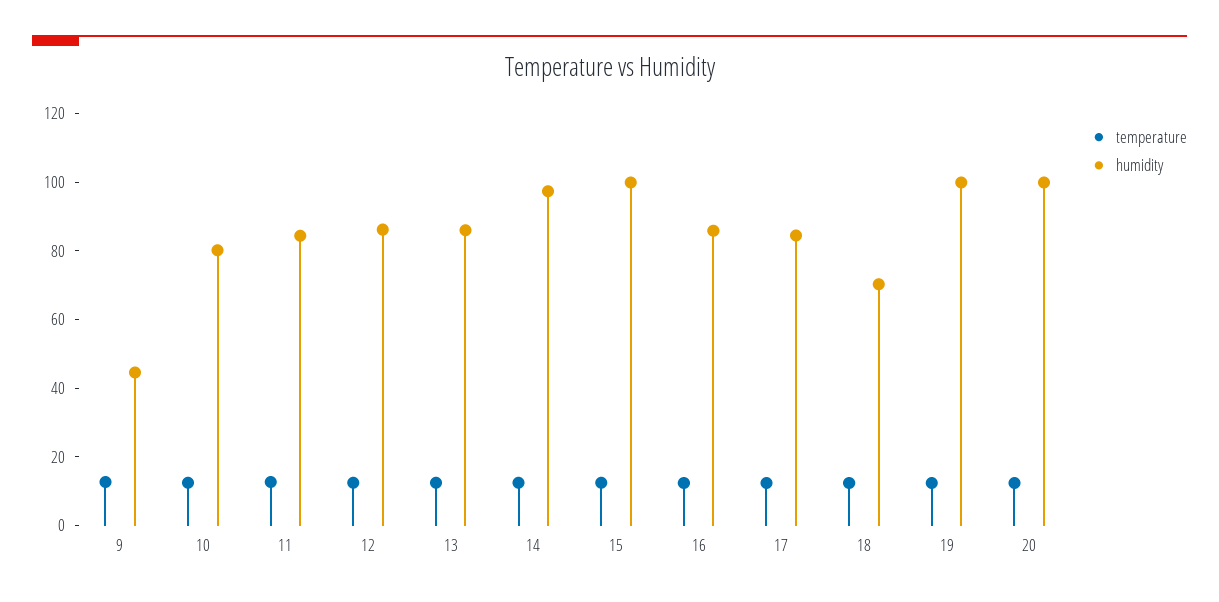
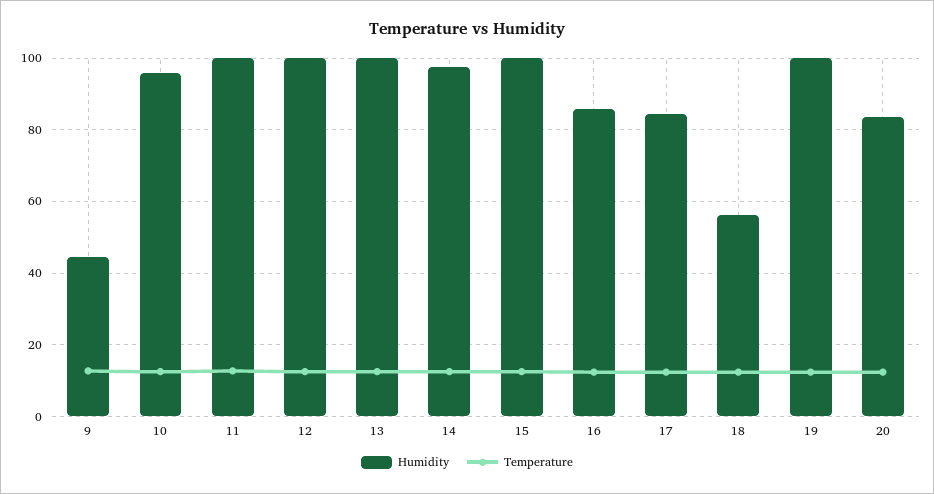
humidity, 10: 80 -> 96
humidity, 11: 85 -> 100
humidity, 12: 85 -> 100
humidity, 13: 85 -> 100
humidity, 18: 70 -> 56
humidity, 20: 100 -> 84

